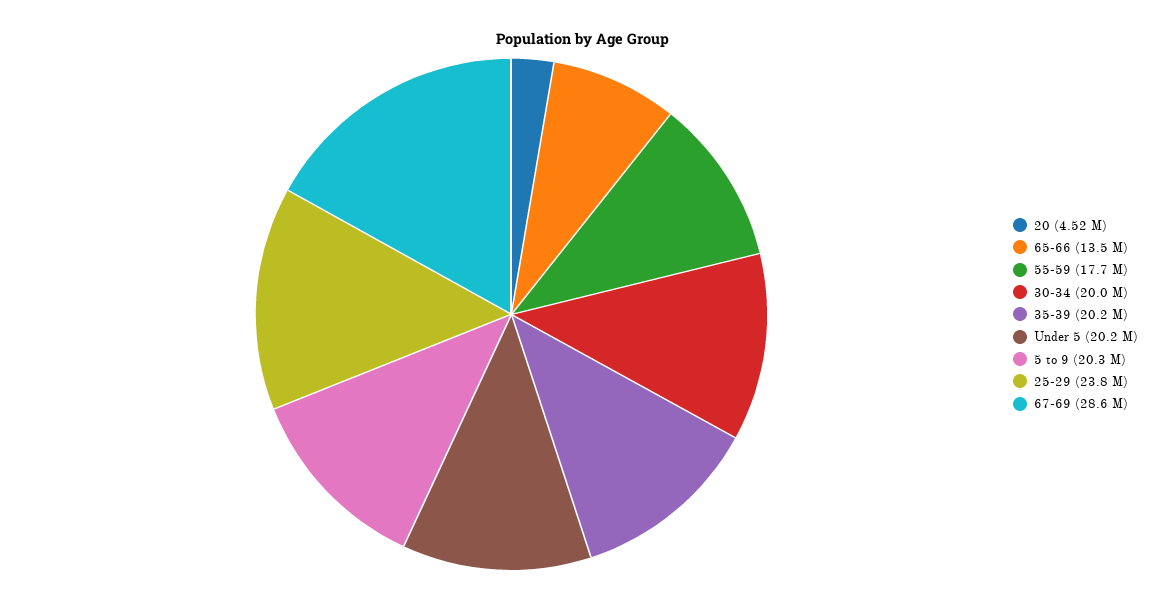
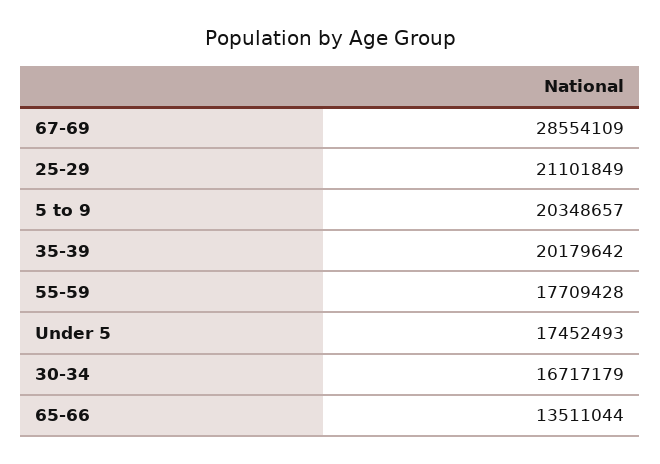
20: 4520000 -> none
30-34: 20000000 -> 16717179
Under 5: 20200000 -> 17452493
25-29: 23800000 -> 21101849

